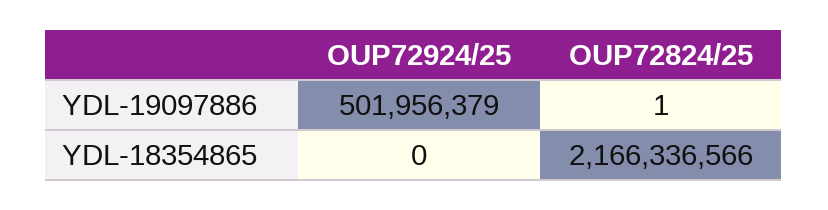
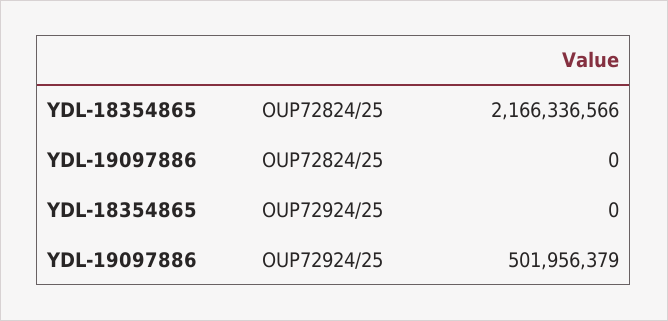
OUP72824/25, YDL-19097886: 1 -> 0

